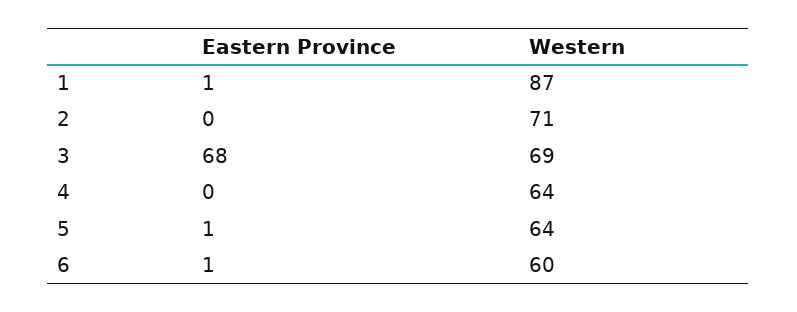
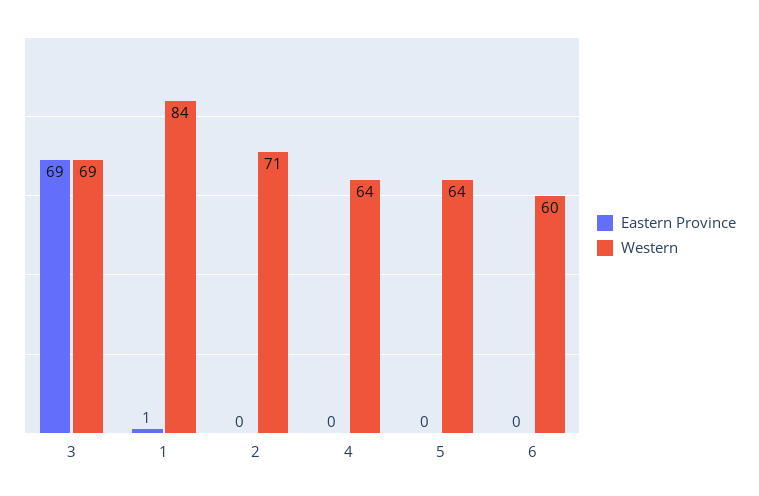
Western, 1: 87 -> 84
Eastern Province, 3: 68 -> 69
Eastern Province, 5: 1 -> 0
Eastern Province, 6: 1 -> 0

